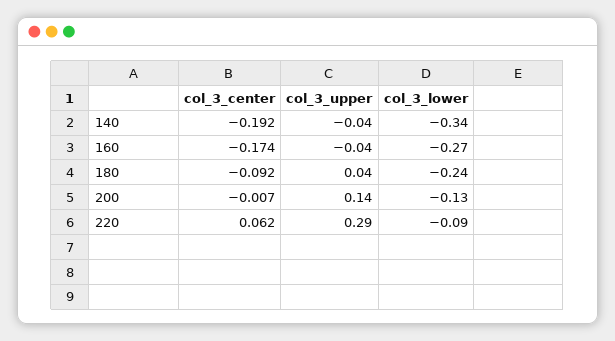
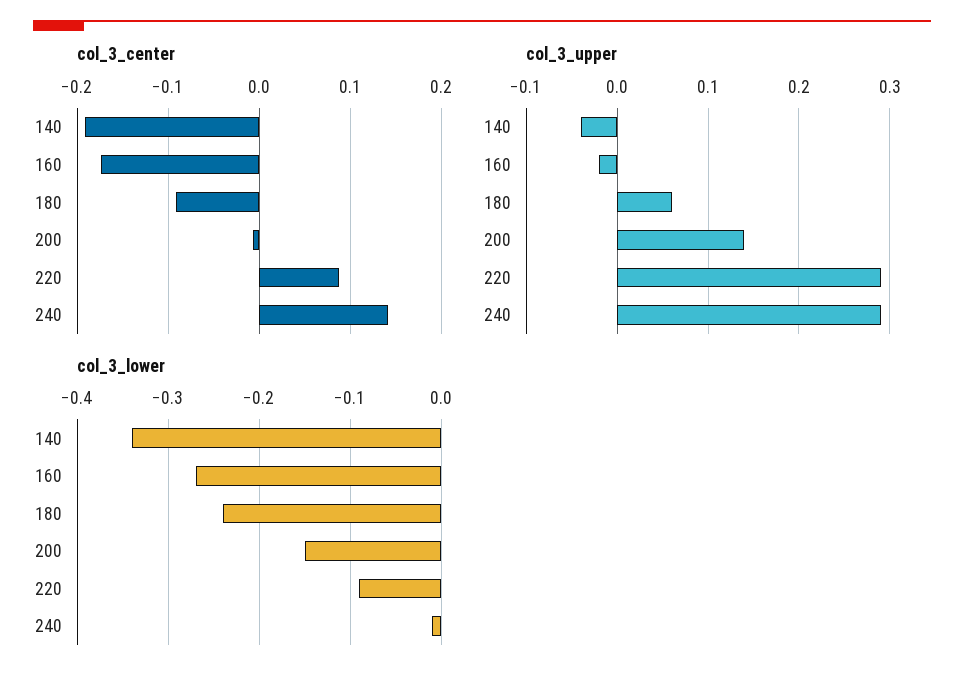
col_3_upper, 160: -0.04 -> -0.02
col_3_upper, 180: 0.04 -> 0.06
col_3_lower, 200: -0.13 -> -0.15
col_3_center, 220: 0.062 -> 0.09
col_3_center, 240: none -> 0.14
col_3_upper, 240: none -> 0.29
col_3_lower, 240: none -> -0.01

